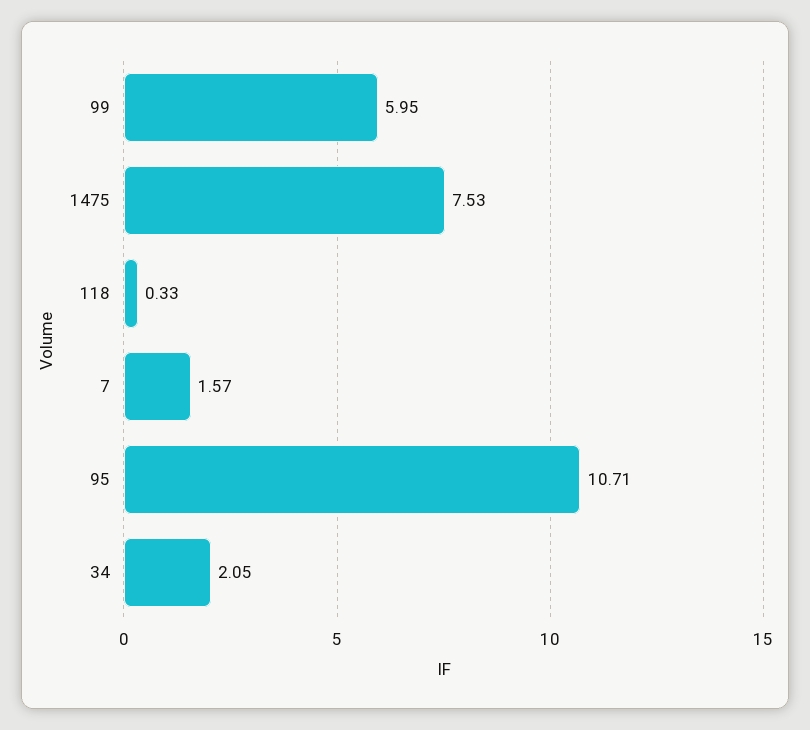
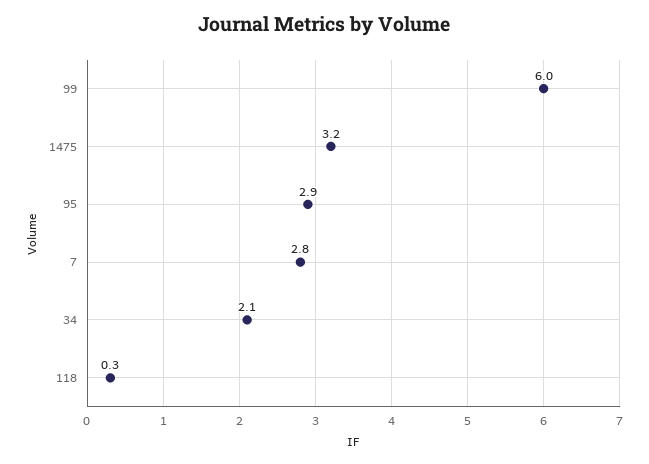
1475: 7.53 -> 3.2
7: 1.57 -> 2.8
95: 10.71 -> 2.9

